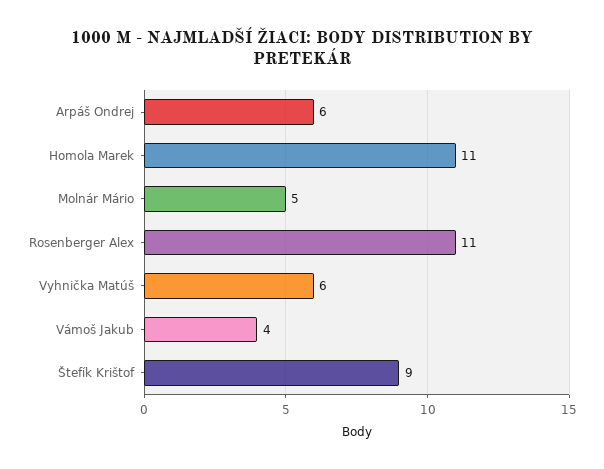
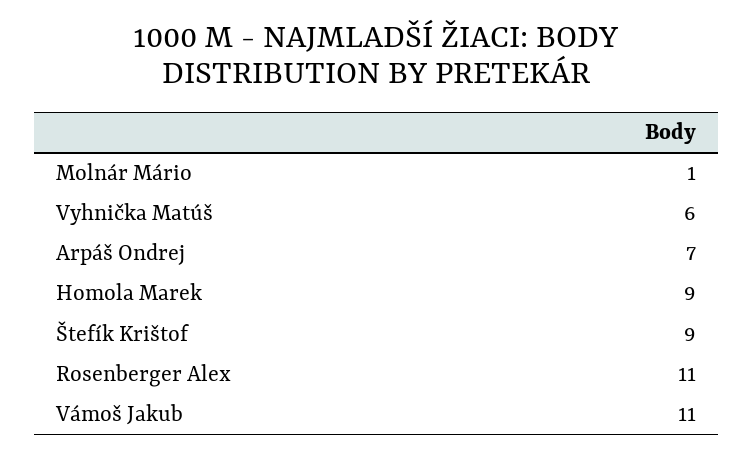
Arpáš Ondrej: 6 -> 7
Homola Marek: 11 -> 9
Molnár Mário: 5 -> 1
Vámoš Jakub: 4 -> 11

